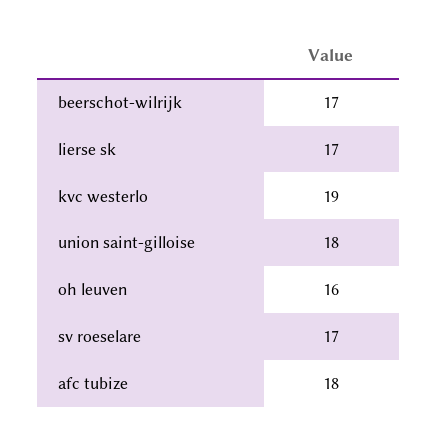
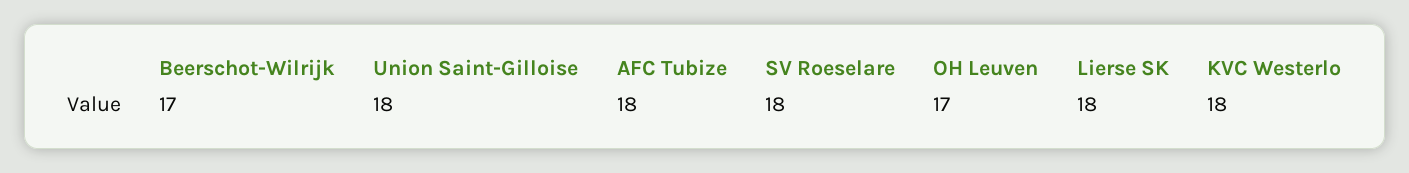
lierse sk: 17 -> 18
kvc westerlo: 19 -> 18
oh leuven: 16 -> 17
sv roeselare: 17 -> 18

